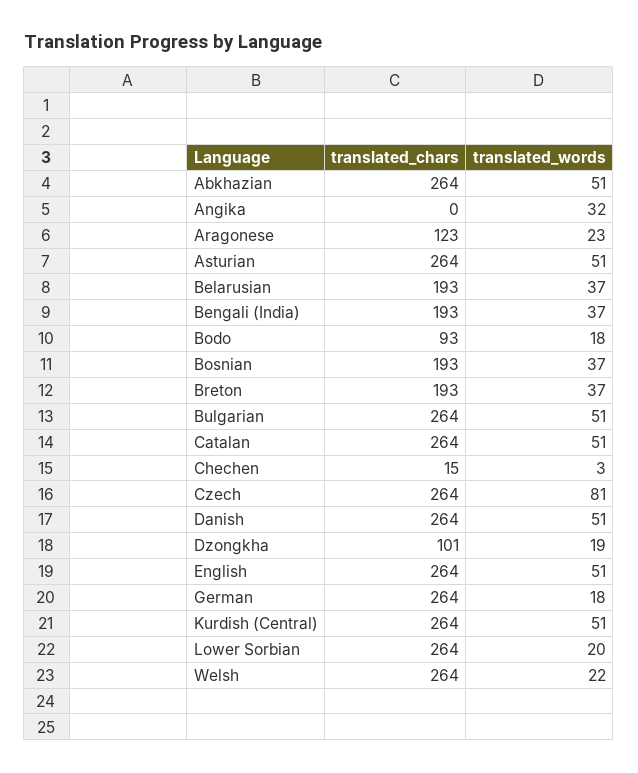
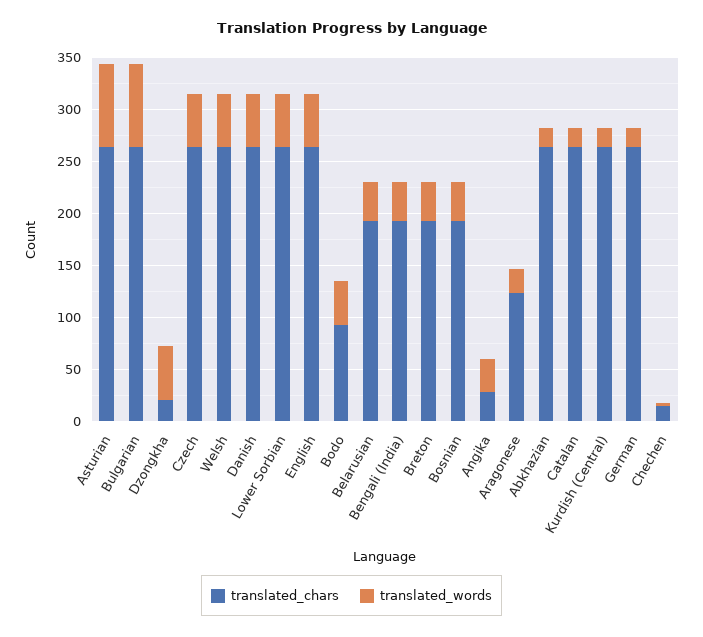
translated_words, Abkhazian: 51 -> 20
translated_chars, Angika: 0 -> 30
translated_words, Asturian: 51 -> 80
translated_words, Bodo: 18 -> 40
translated_words, Bulgarian: 51 -> 80
translated_words, Catalan: 51 -> 20
translated_words, Czech: 81 -> 50
translated_chars, Dzongkha: 101 -> 20
translated_words, Dzongkha: 19 -> 50
translated_words, Kurdish (Central): 51 -> 20
translated_words, Lower Sorbian: 20 -> 50
translated_words, Welsh: 22 -> 50

